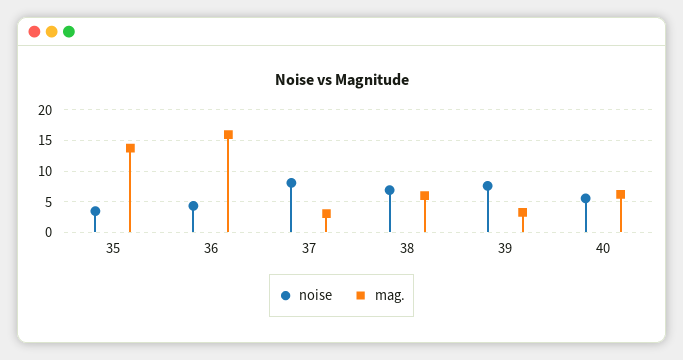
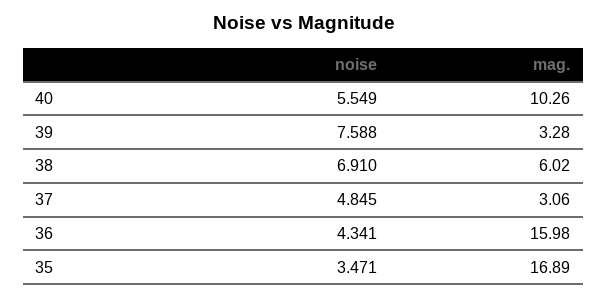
mag., 35: 14 -> 16.89
noise, 37: 8 -> 4.845
mag., 40: 6 -> 10.26

